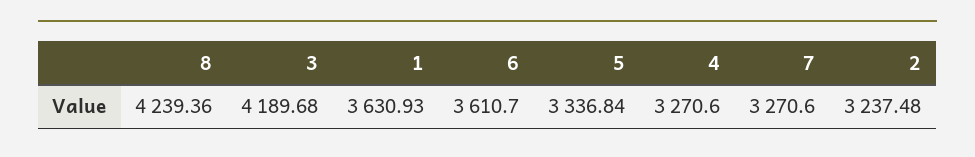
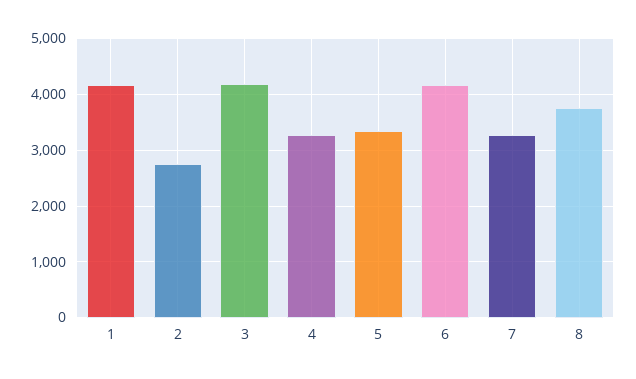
8: 4239.36 -> 3800
1: 3630.93 -> 4200
6: 3610.7 -> 4200
2: 3237.48 -> 2800

